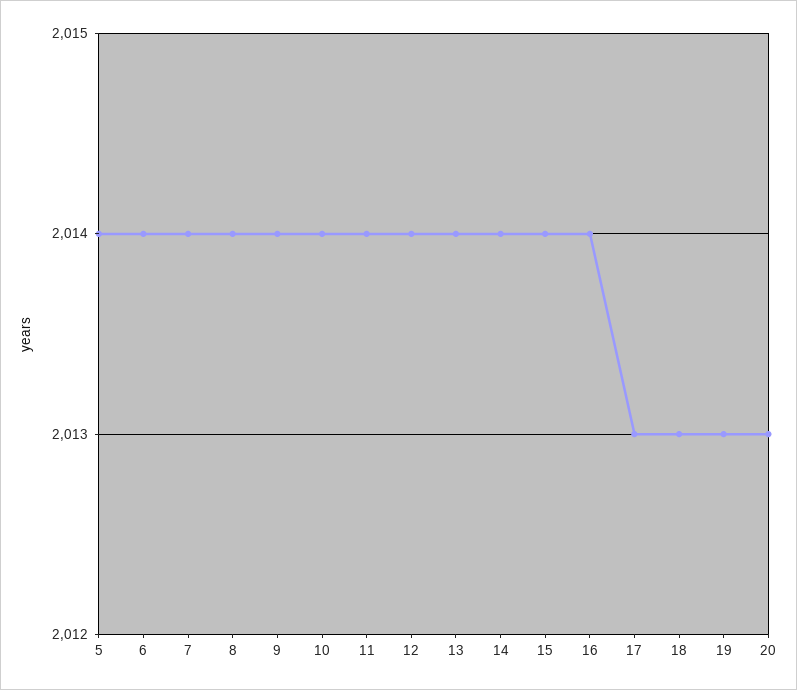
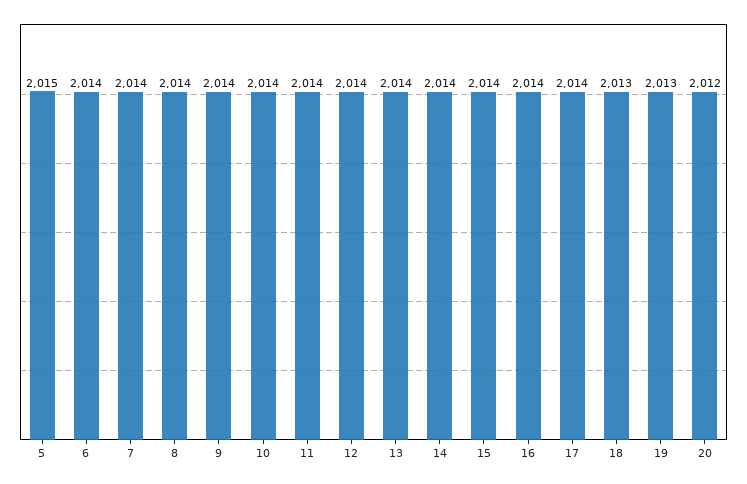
5: 2014 -> 2015
17: 2013 -> 2014
20: 2013 -> 2012

